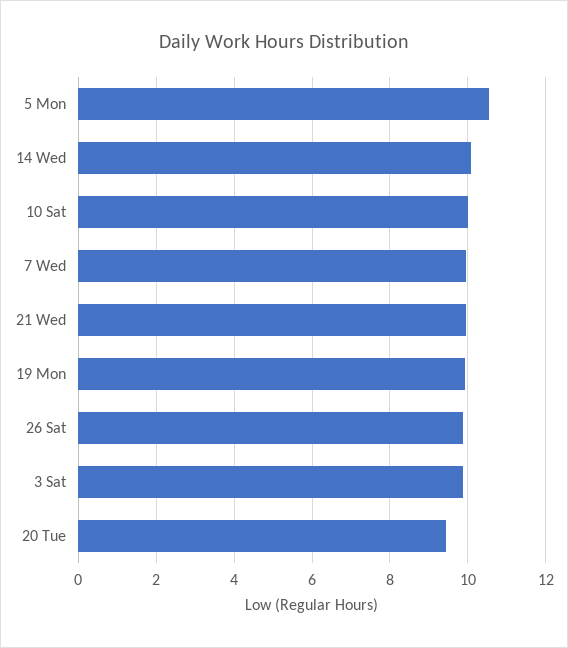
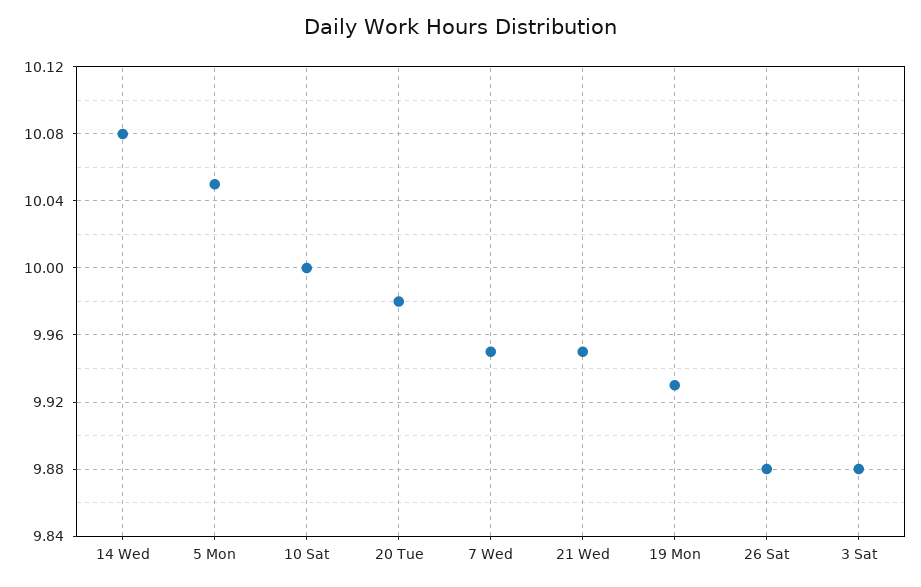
5 Mon: 10.6 -> 10.05
20 Tue: 9.4 -> 9.98

